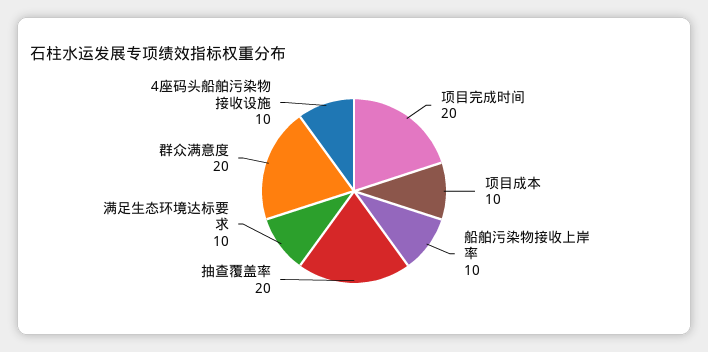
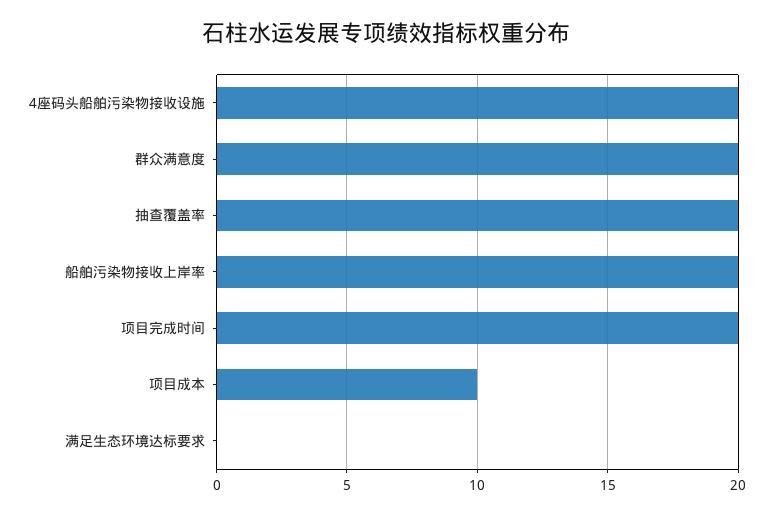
船舶污染物接收上岸率: 10 -> 20
满足生态环境达标要求: 10 -> 0
4座码头船舶污染物接收设施: 10 -> 20

